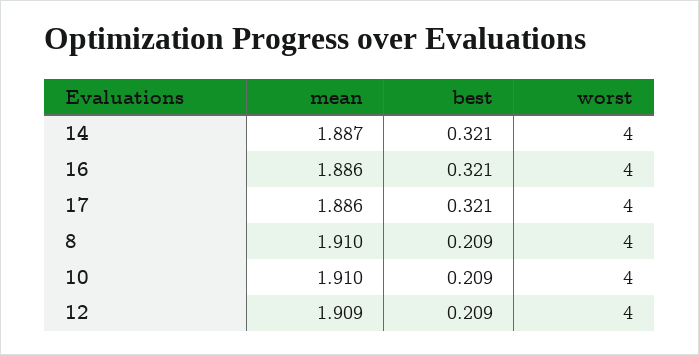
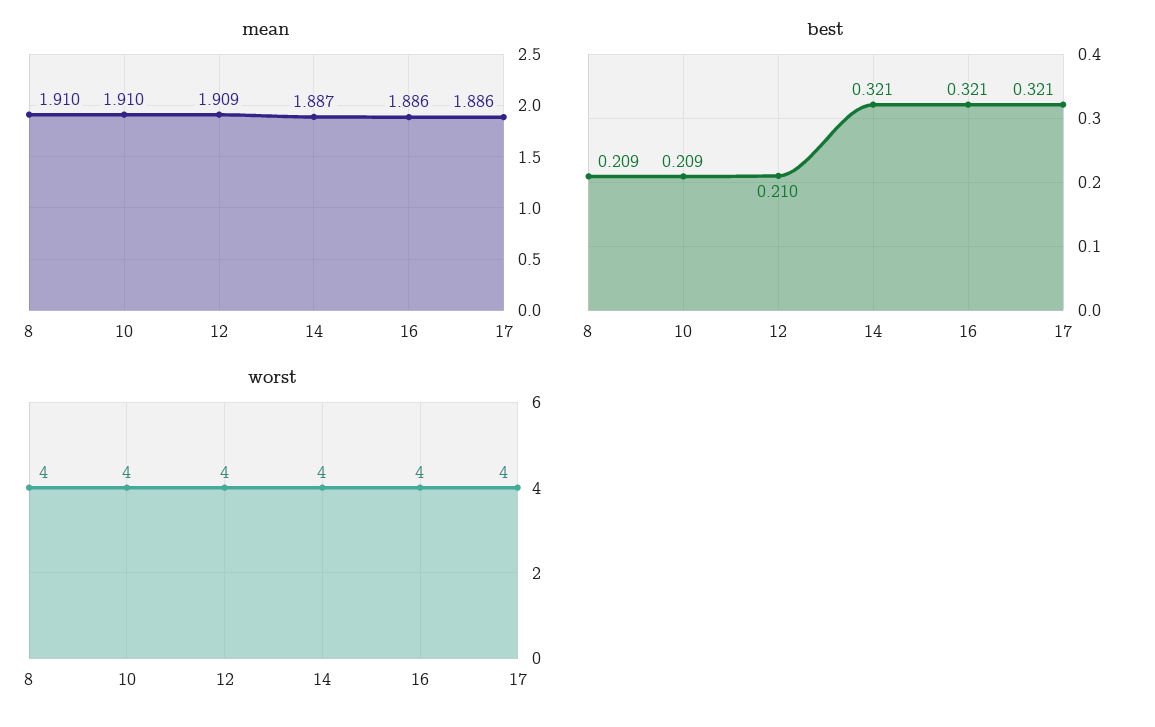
best, 12: 0.209 -> 0.21

